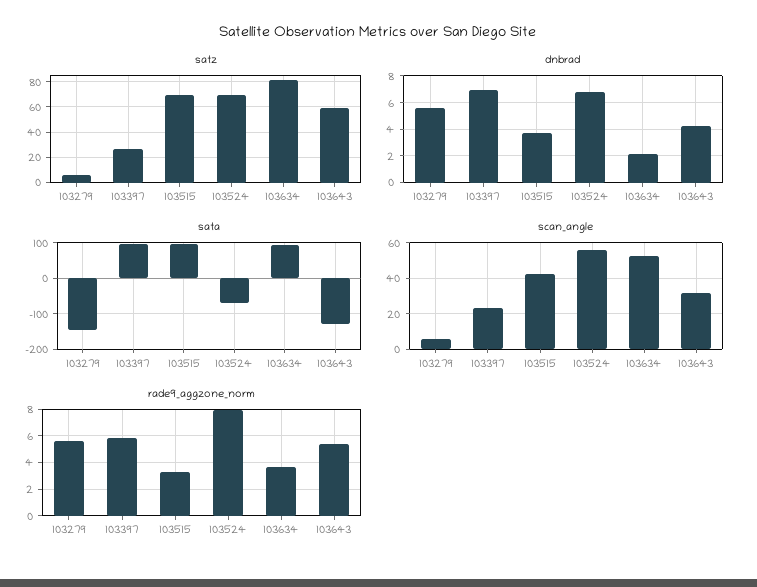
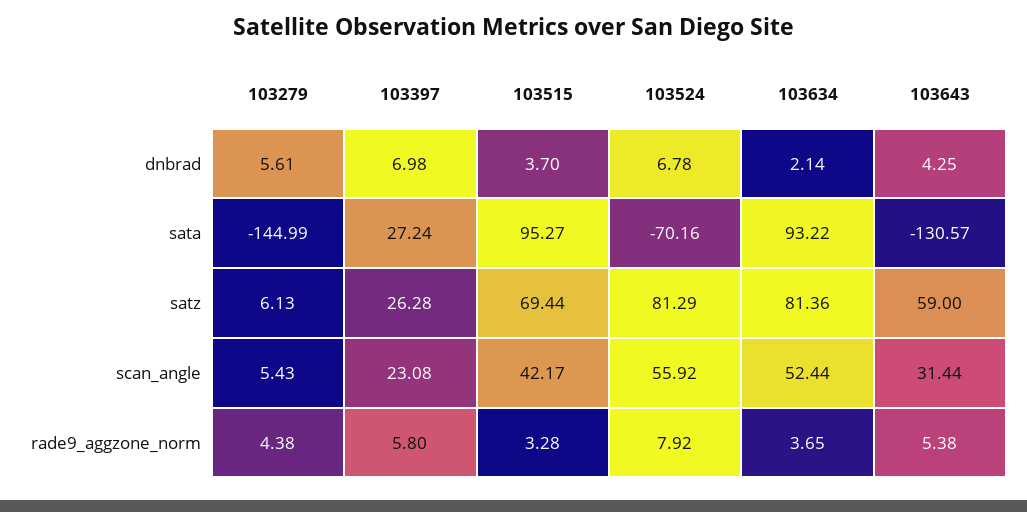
satz, 103524: 70 -> 81.29
sata, 103397: 100 -> 27.24
rade9_aggzone_norm, 103279: 5.5 -> 4.38

